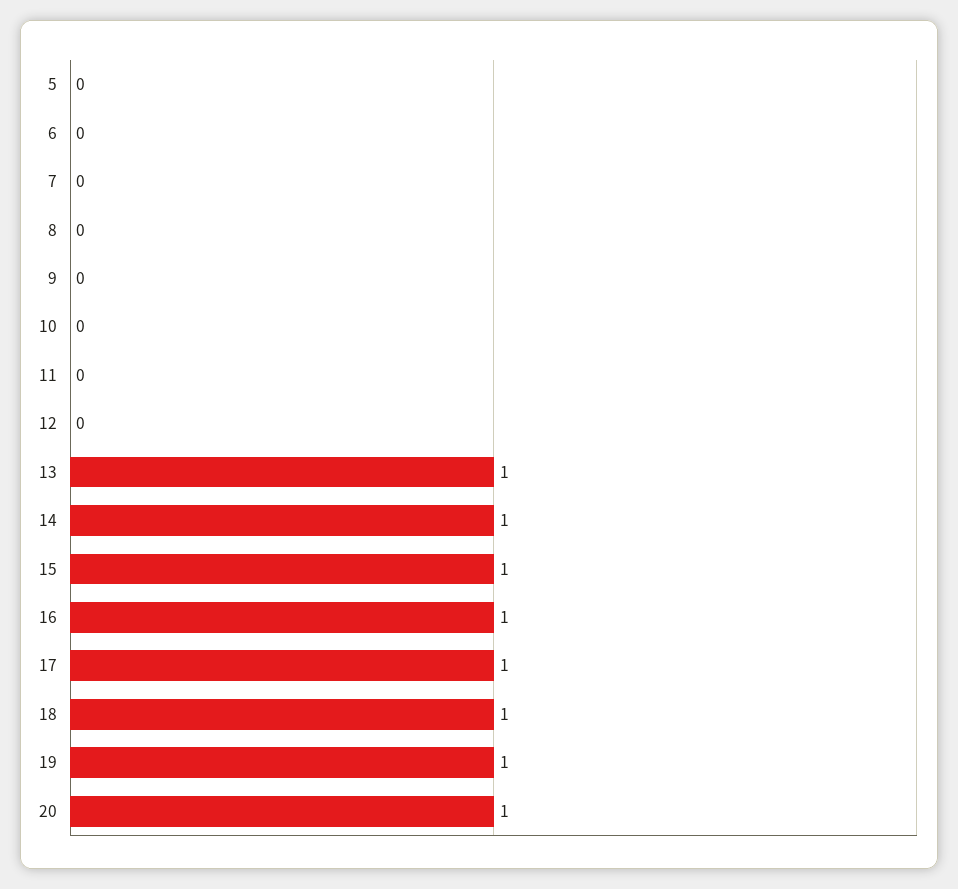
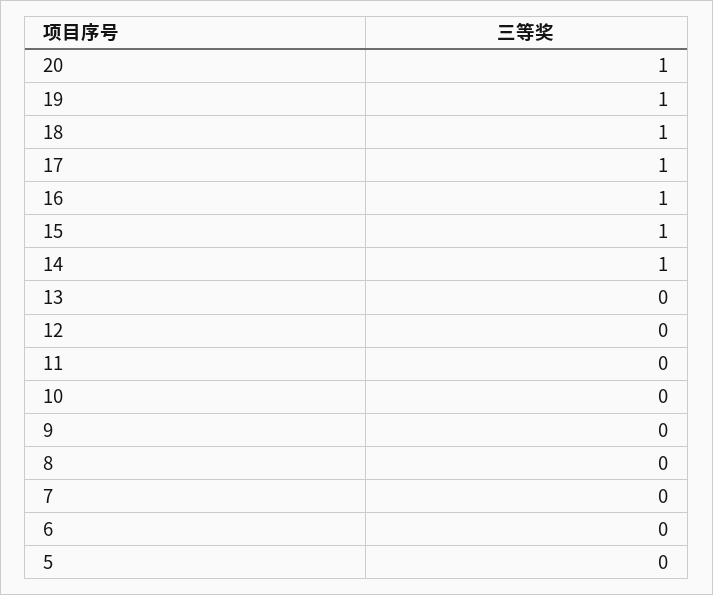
13: 1 -> 0

